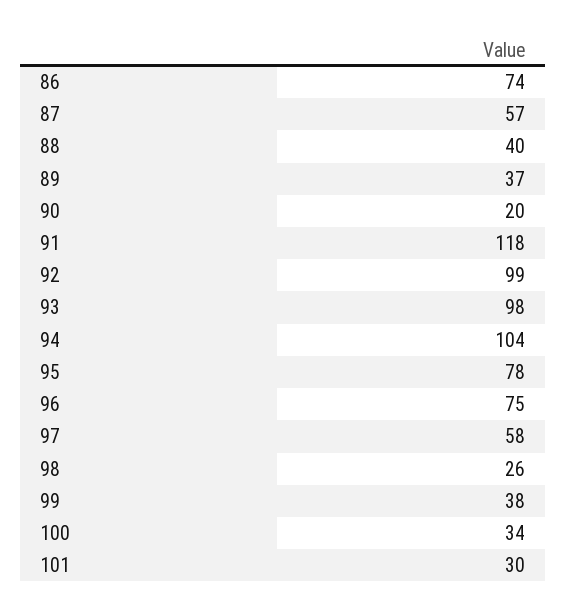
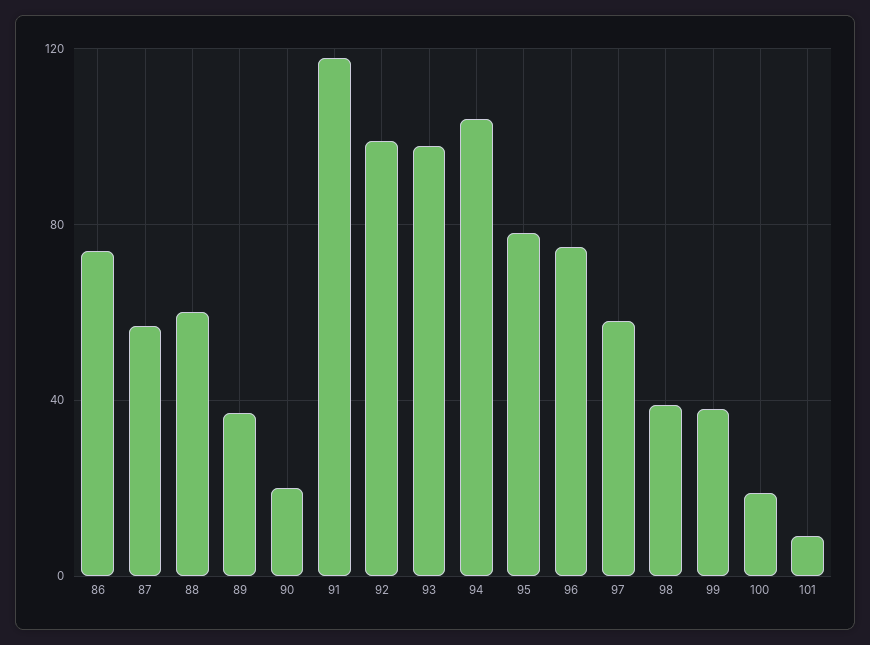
88: 40 -> 60
98: 26 -> 40
100: 34 -> 20
101: 30 -> 10

